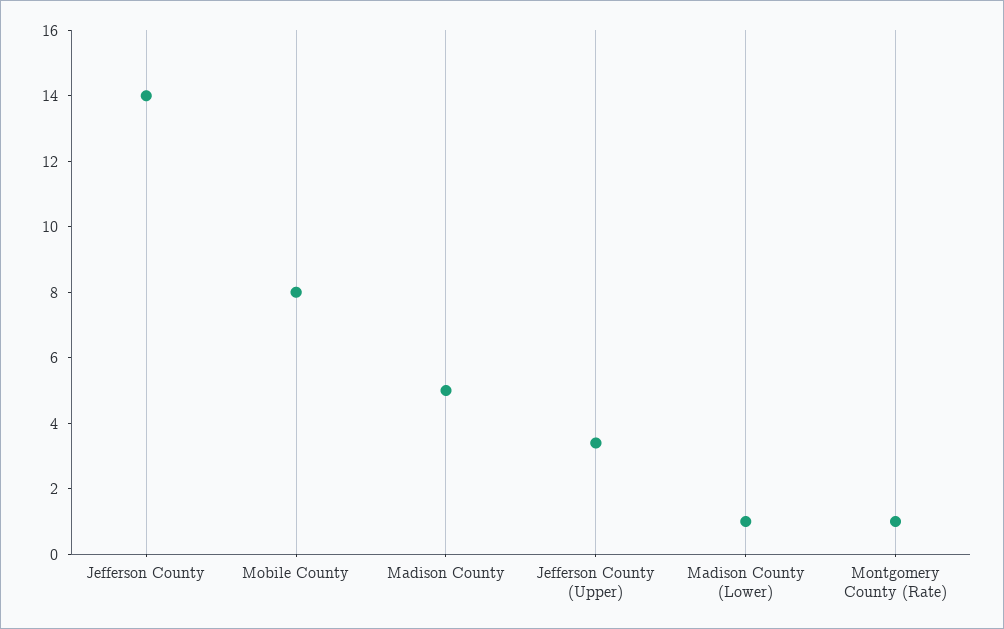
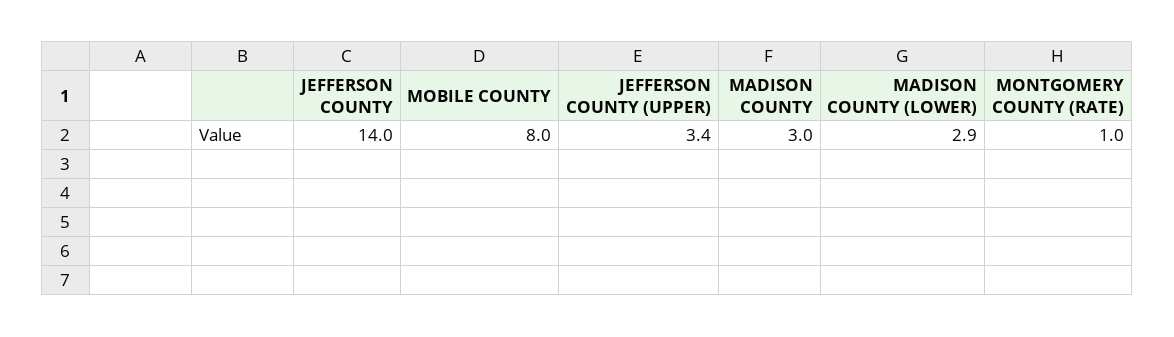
Madison County: 5 -> 3
Madison County (Lower): 1 -> 2.9

